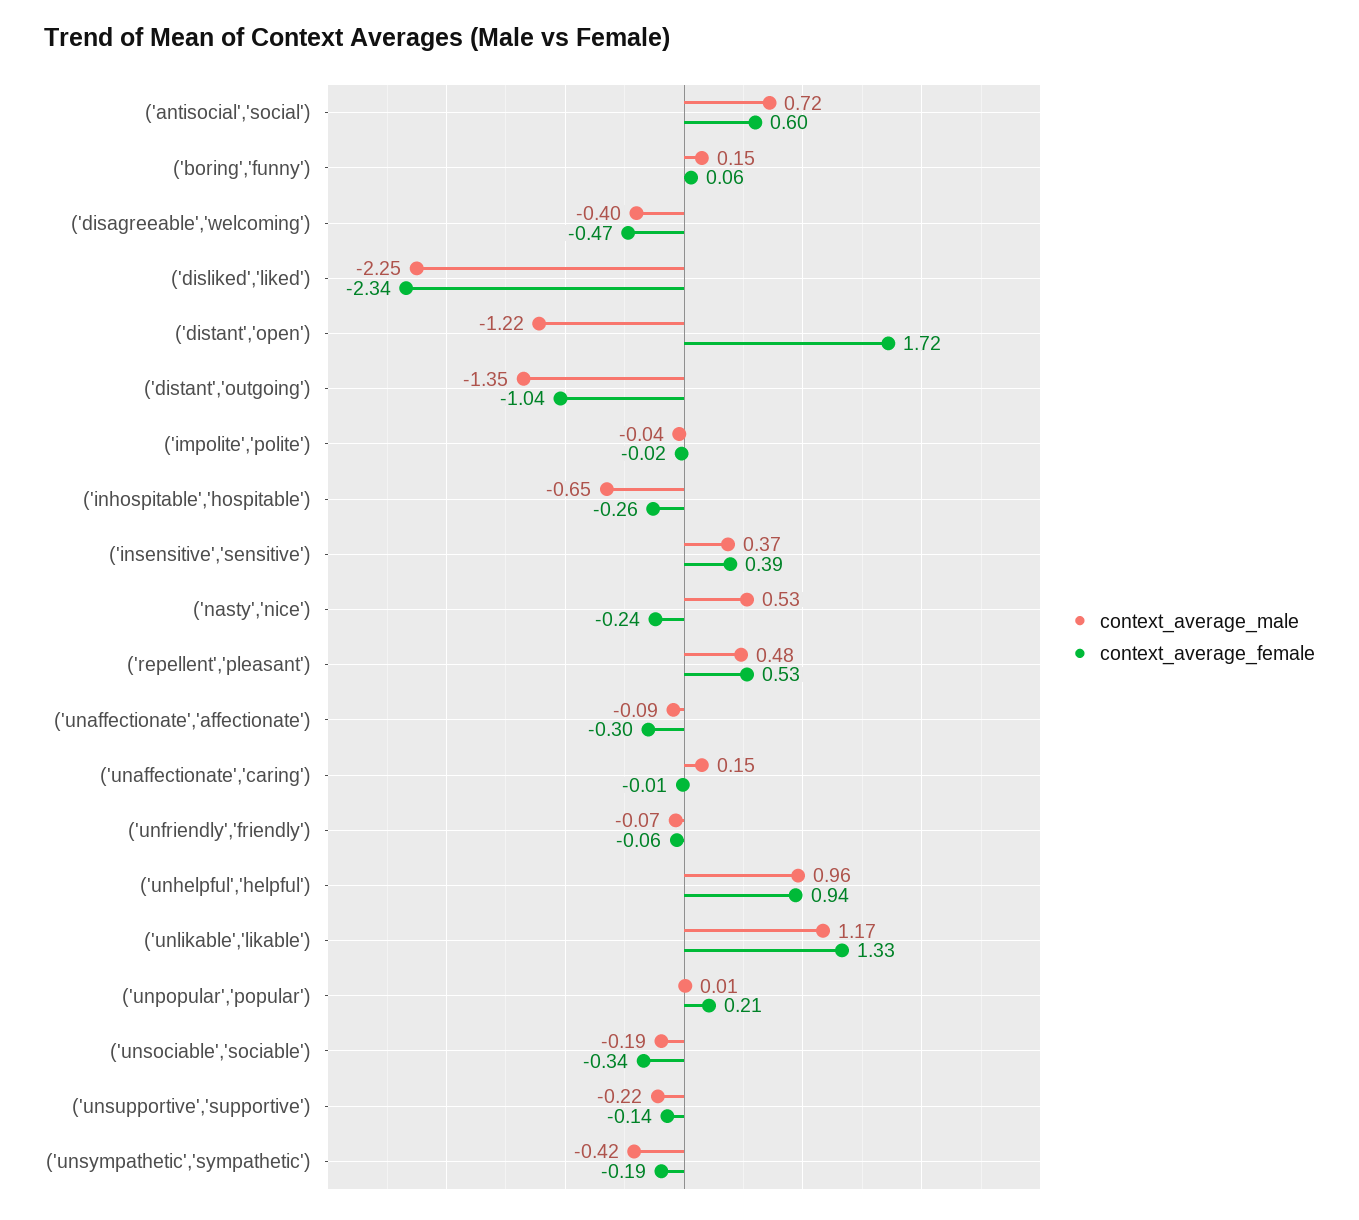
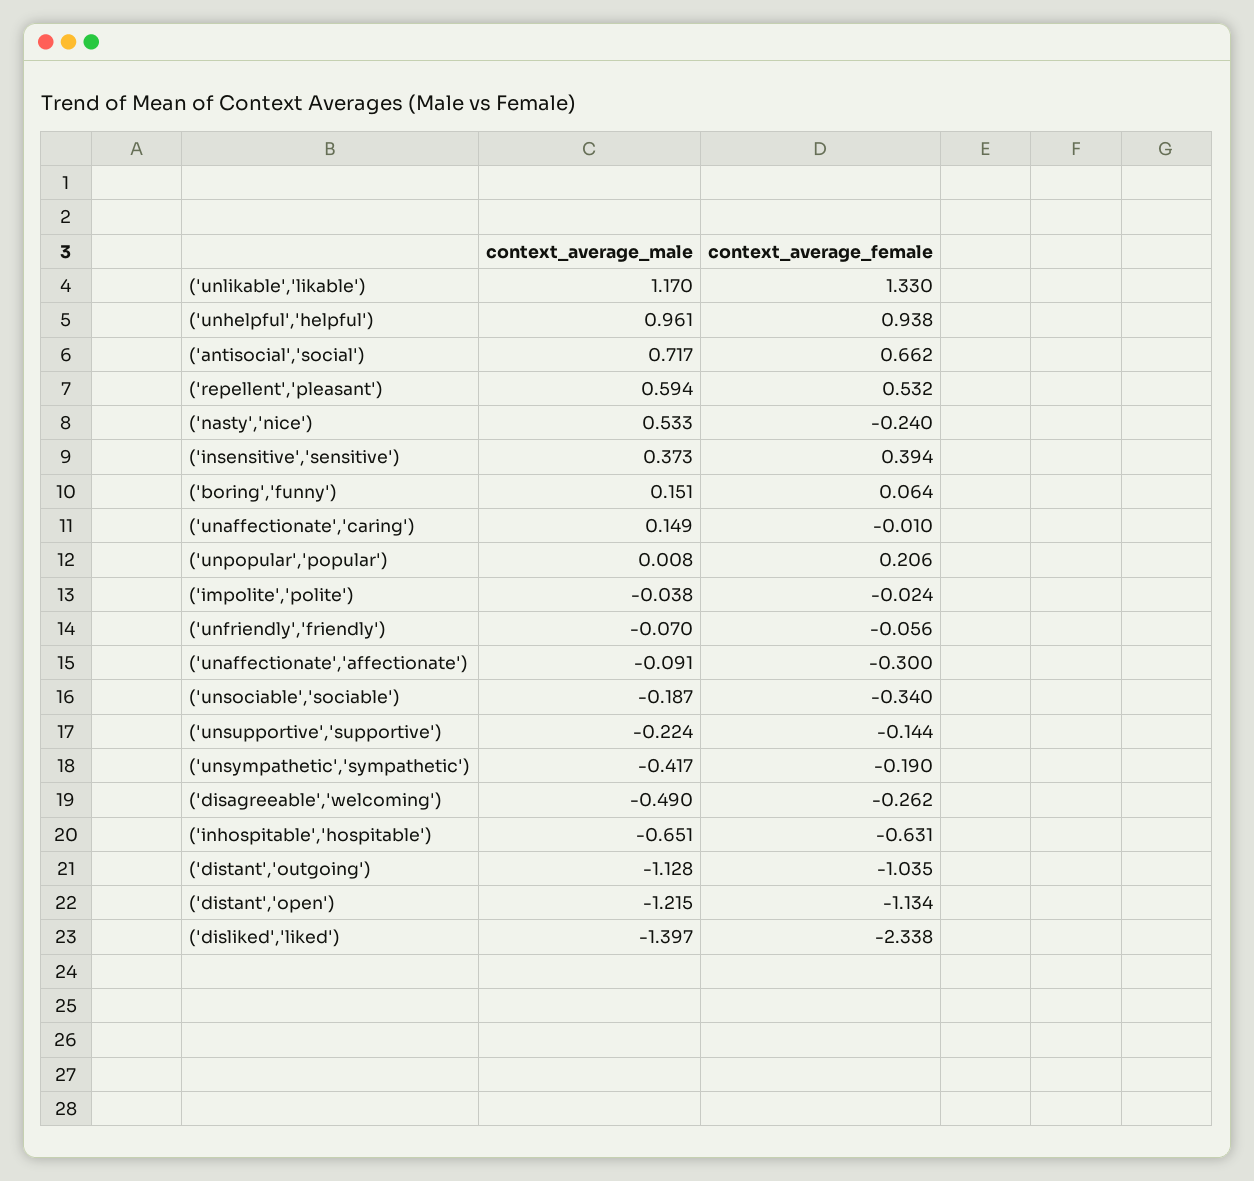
context_average_female, ('antisocial','social'): 0.6 -> 0.662
context_average_male, ('disagreeable','welcoming'): -0.4 -> -0.49
context_average_female, ('disagreeable','welcoming'): -0.47 -> -0.262
context_average_male, ('disliked','liked'): -2.25 -> -1.397
context_average_female, ('distant','open'): 1.72 -> -1.134
context_average_male, ('distant','outgoing'): -1.35 -> -1.128
context_average_female, ('inhospitable','hospitable'): -0.26 -> -0.631
context_average_male, ('repellent','pleasant'): 0.48 -> 0.594

